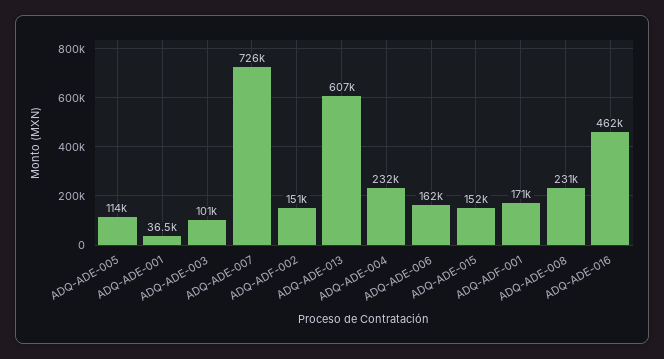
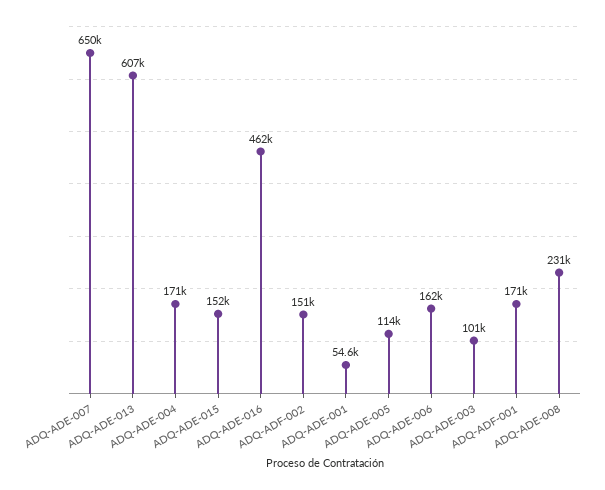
ADQ-ADE-001: 36500 -> 54600
ADQ-ADE-007: 726000 -> 650000
ADQ-ADE-004: 232000 -> 171000

